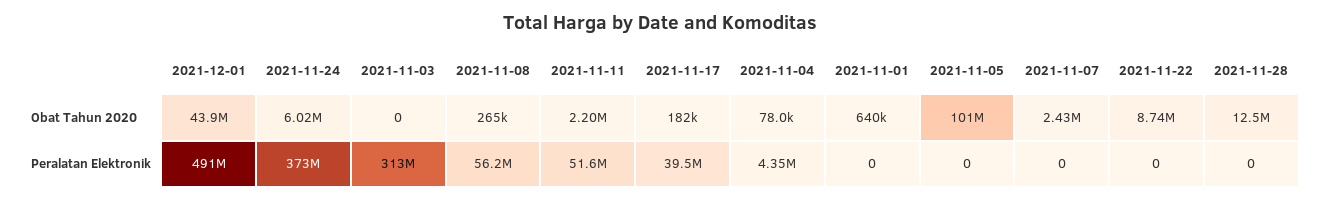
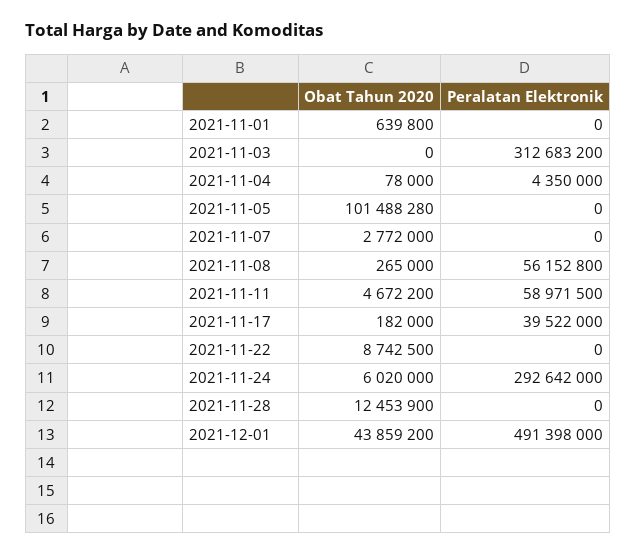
2021-11-11, Obat Tahun 2020: 2200000 -> 4672200
2021-11-07, Obat Tahun 2020: 2430000 -> 2772000
2021-11-24, Peralatan Elektronik: 373000000 -> 292642000
2021-11-11, Peralatan Elektronik: 51600000 -> 58971500

